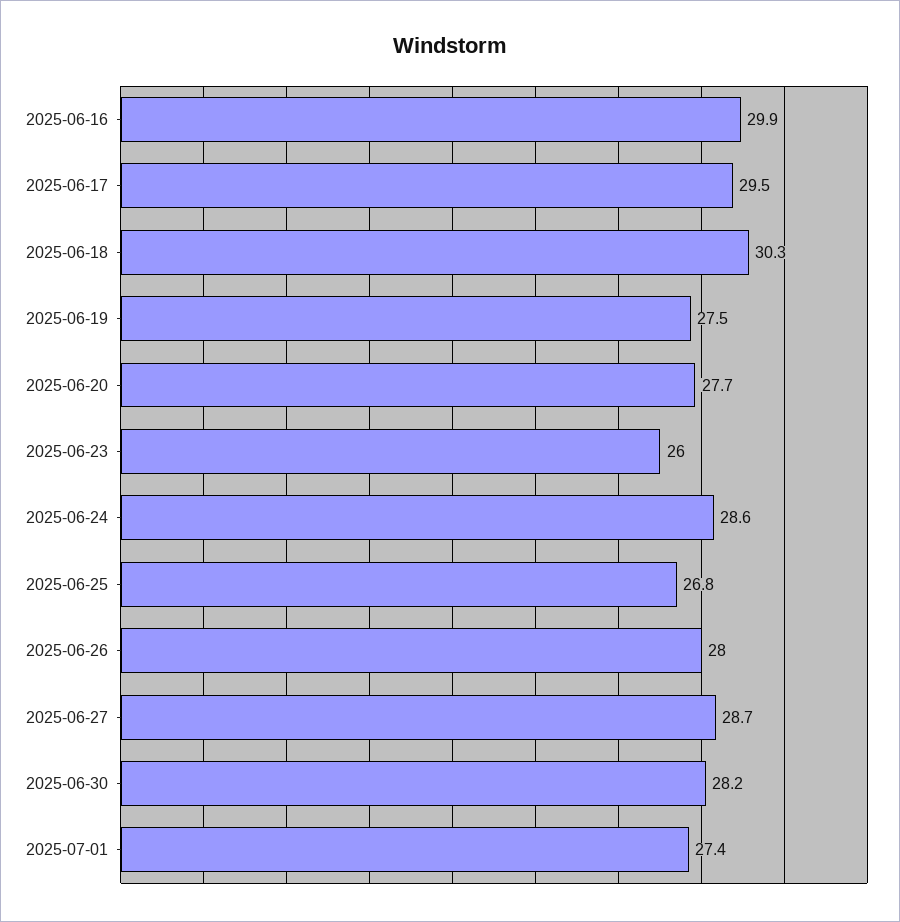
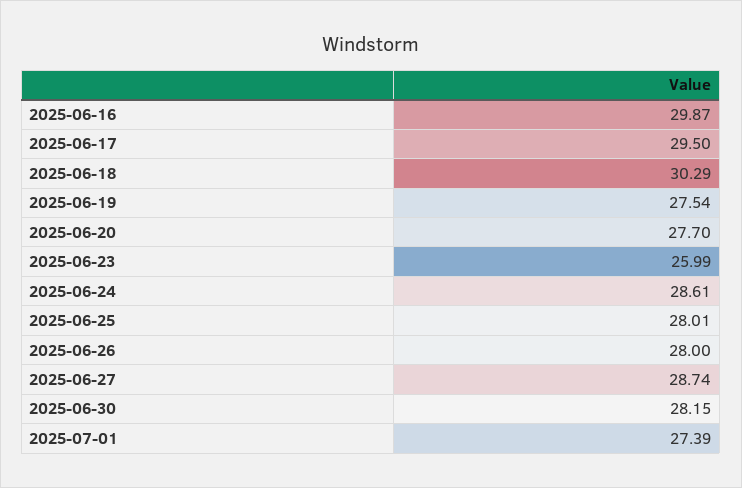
2025-06-25: 26.8 -> 28.01

